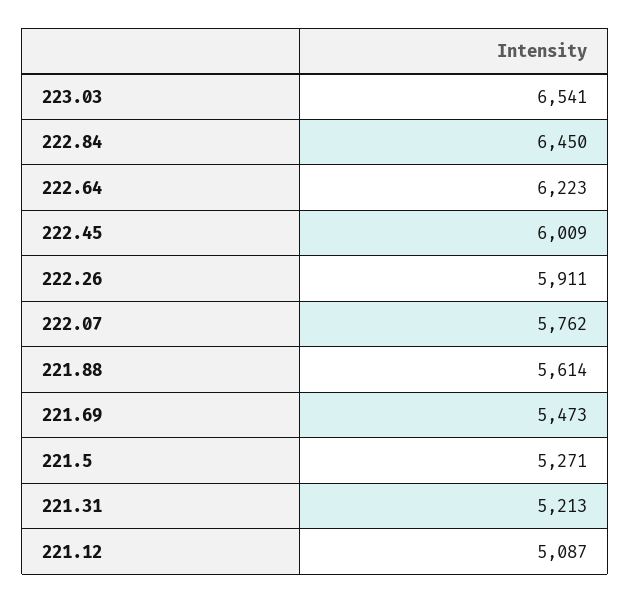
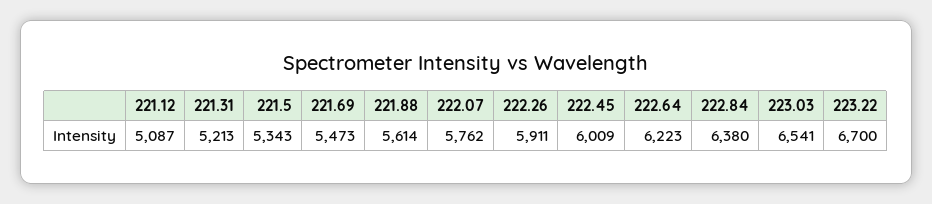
222.84: 6450 -> 6380
221.5: 5271 -> 5343
223.22: none -> 6700

